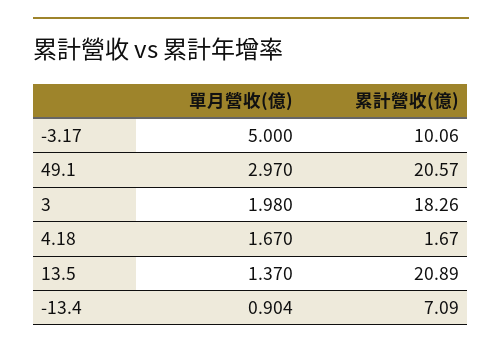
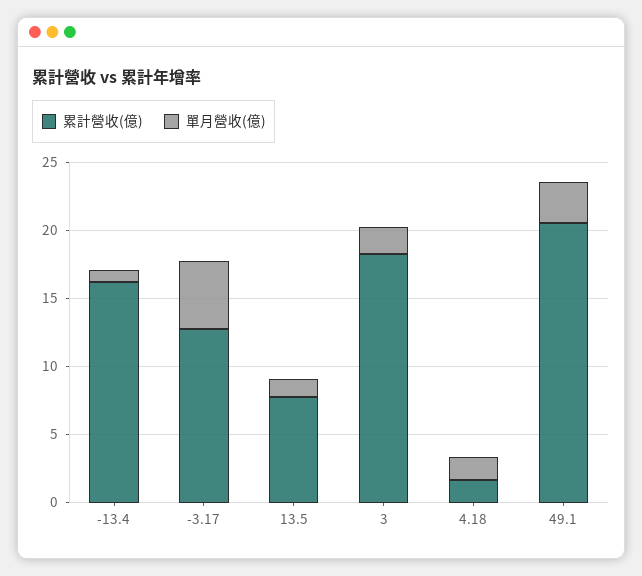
累計營收(億), -3.17: 10.06 -> 13
累計營收(億), 13.5: 20.89 -> 8
累計營收(億), -13.4: 7.09 -> 16

